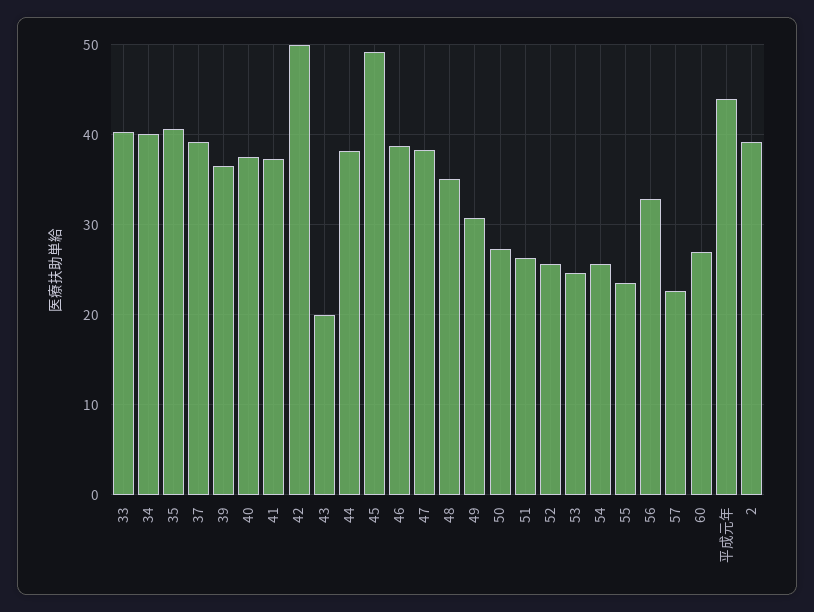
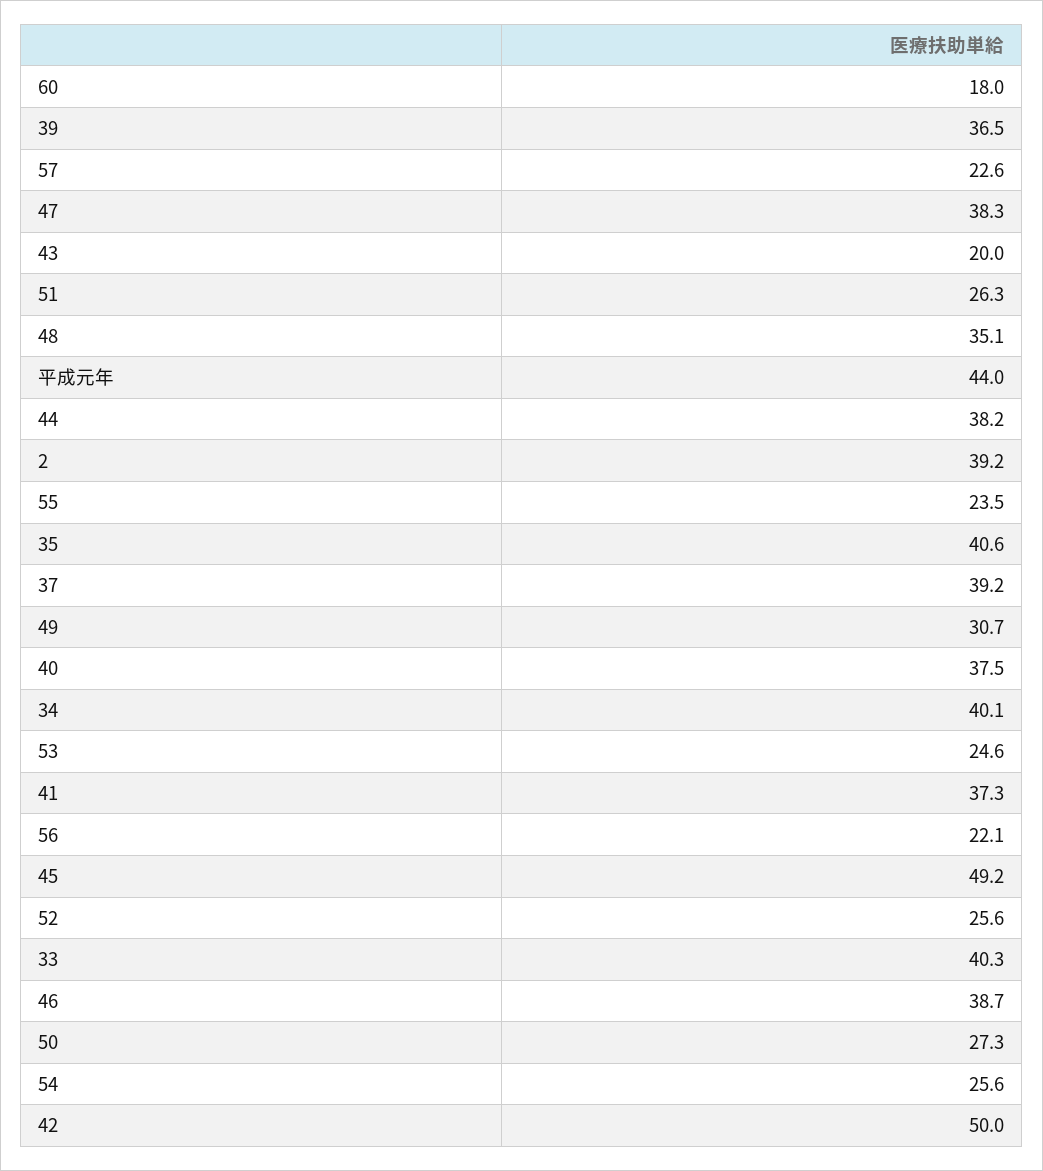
56: 33 -> 22.1
60: 27 -> 18

